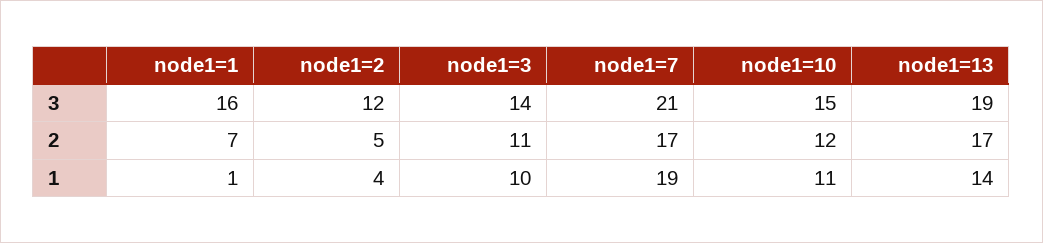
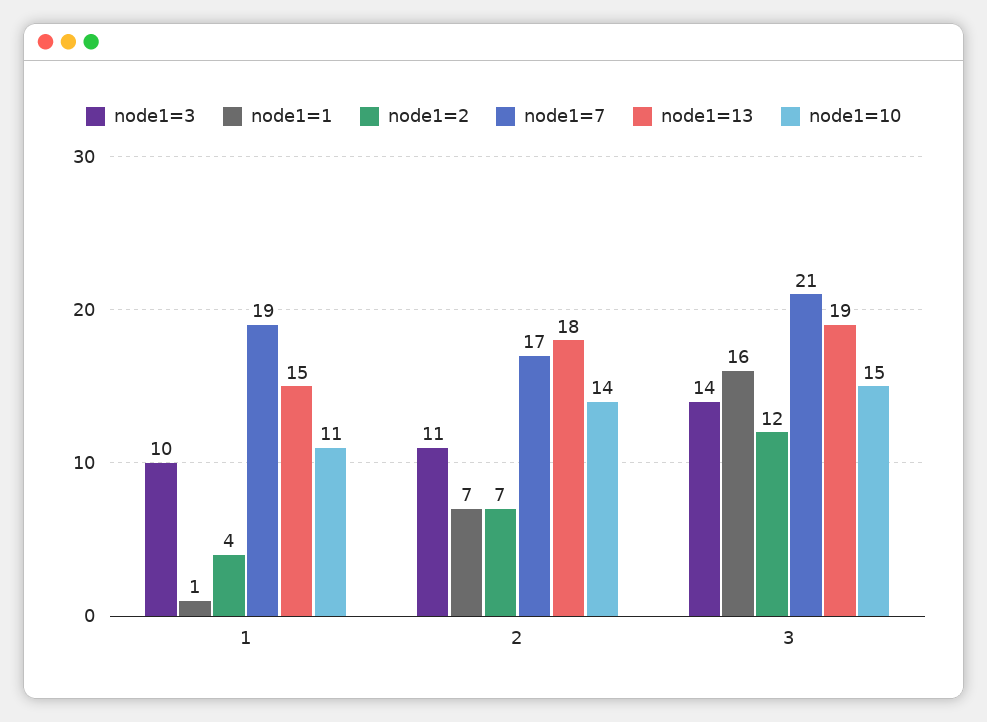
node1=2, 2: 5 -> 7
node1=10, 2: 12 -> 14
node1=13, 2: 17 -> 18
node1=13, 1: 14 -> 15

